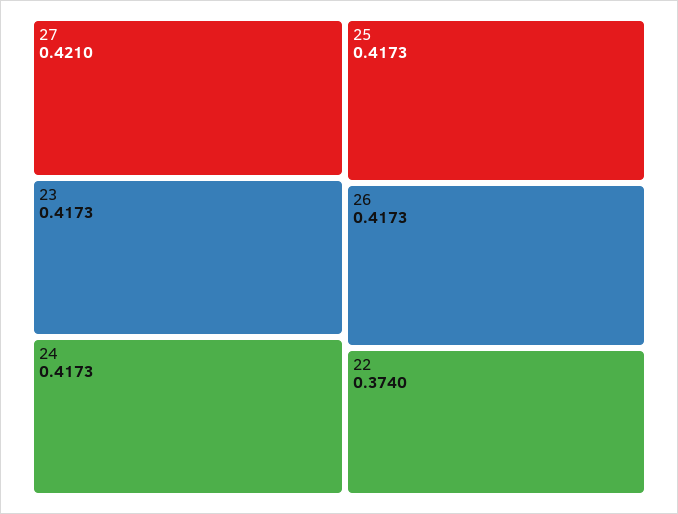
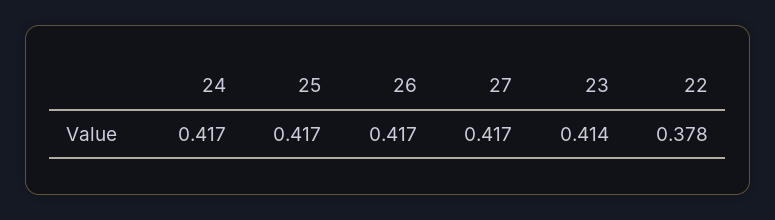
27: 0.421 -> 0.417
23: 0.4173 -> 0.414
22: 0.374 -> 0.378

